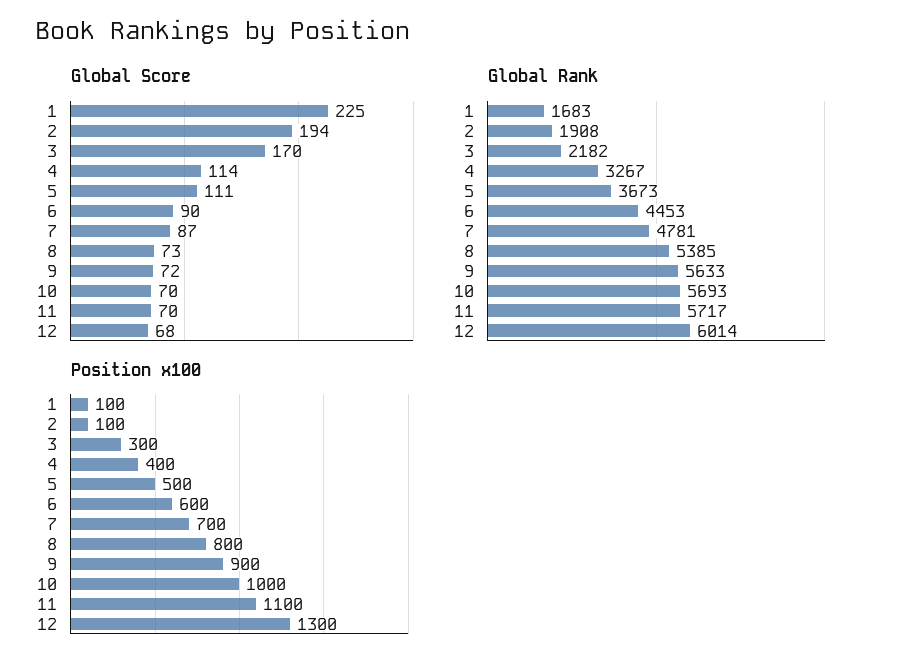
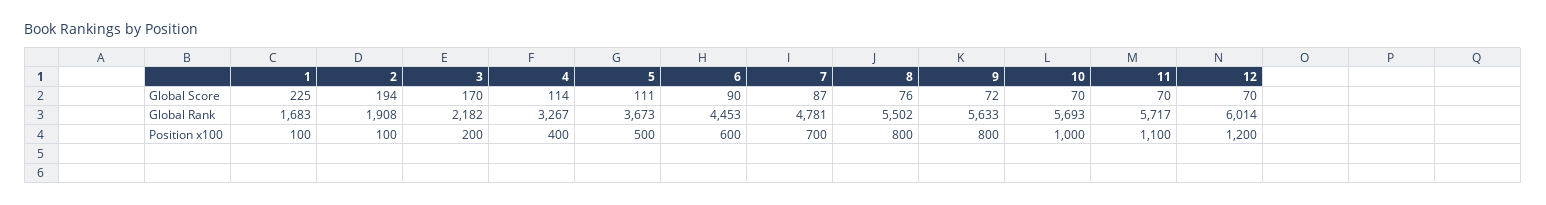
Global Score, 8: 73 -> 76
Global Score, 12: 68 -> 70
Global Rank, 8: 5385 -> 5502
Position x100, 3: 300 -> 200
Position x100, 9: 900 -> 800
Position x100, 12: 1300 -> 1200

